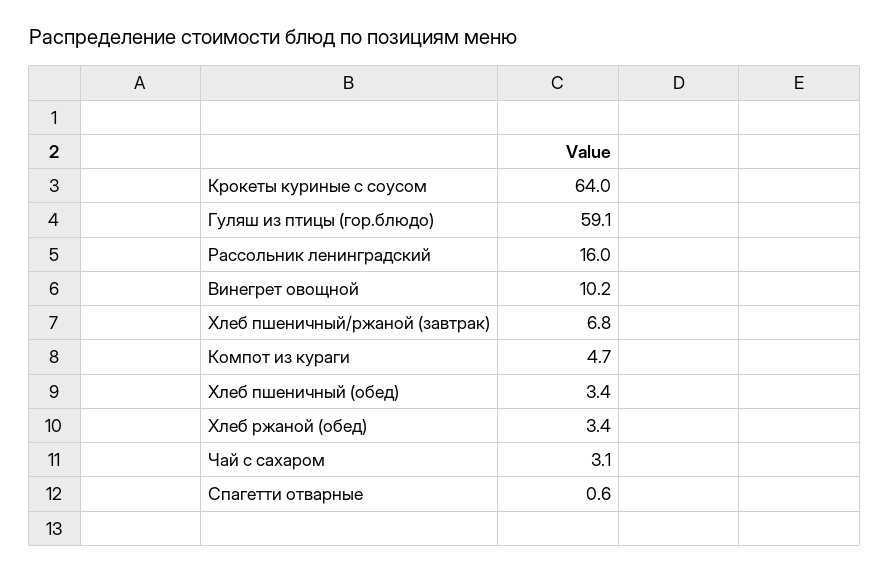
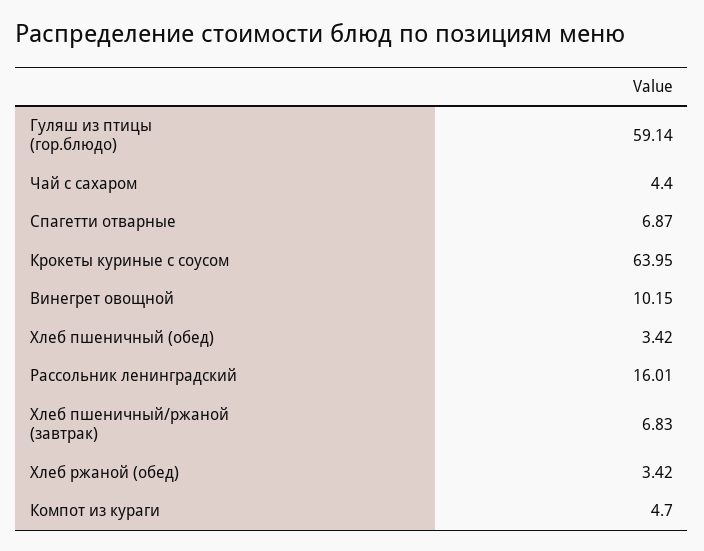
Чай с сахаром: 3.1 -> 4.4
Спагетти отварные: 0.6 -> 6.87

